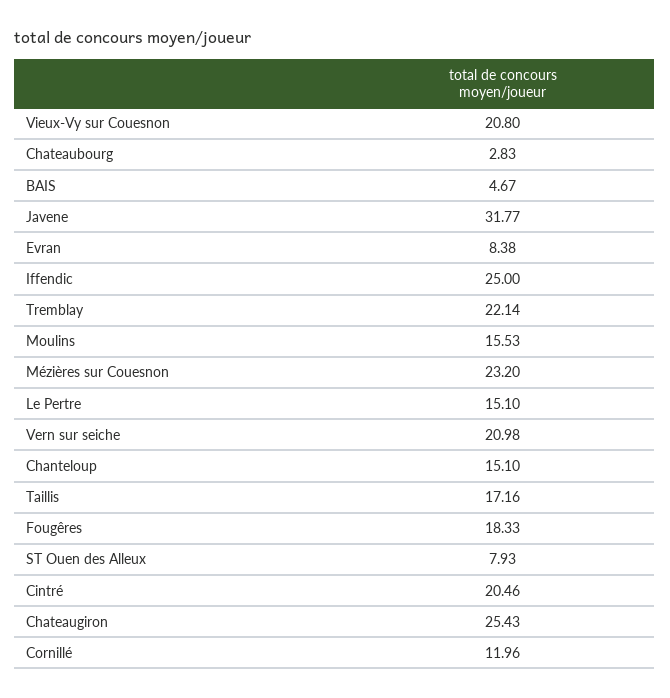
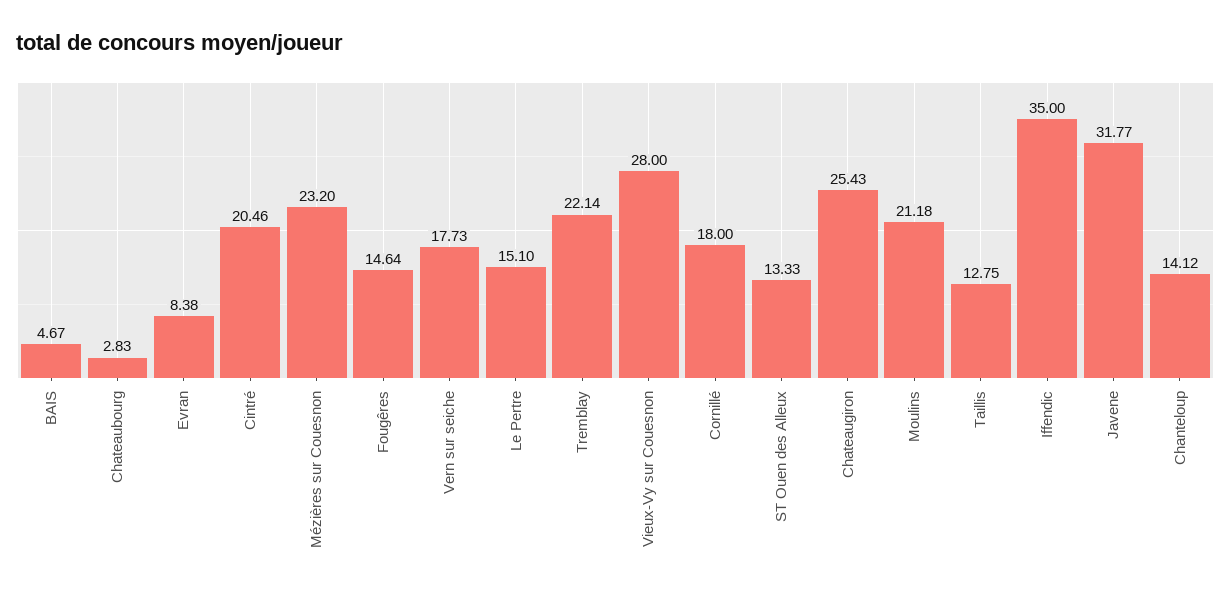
Vieux-Vy sur Couesnon: 20.8 -> 28
Iffendic: 25 -> 35
Moulins: 15.53 -> 21.18
Vern sur seiche: 20.98 -> 17.73
Chanteloup: 15.1 -> 14.12
Taillis: 17.16 -> 12.75
Fougêres: 18.33 -> 14.64
ST Ouen des Alleux: 7.93 -> 13.33
Cornillé: 11.96 -> 18

